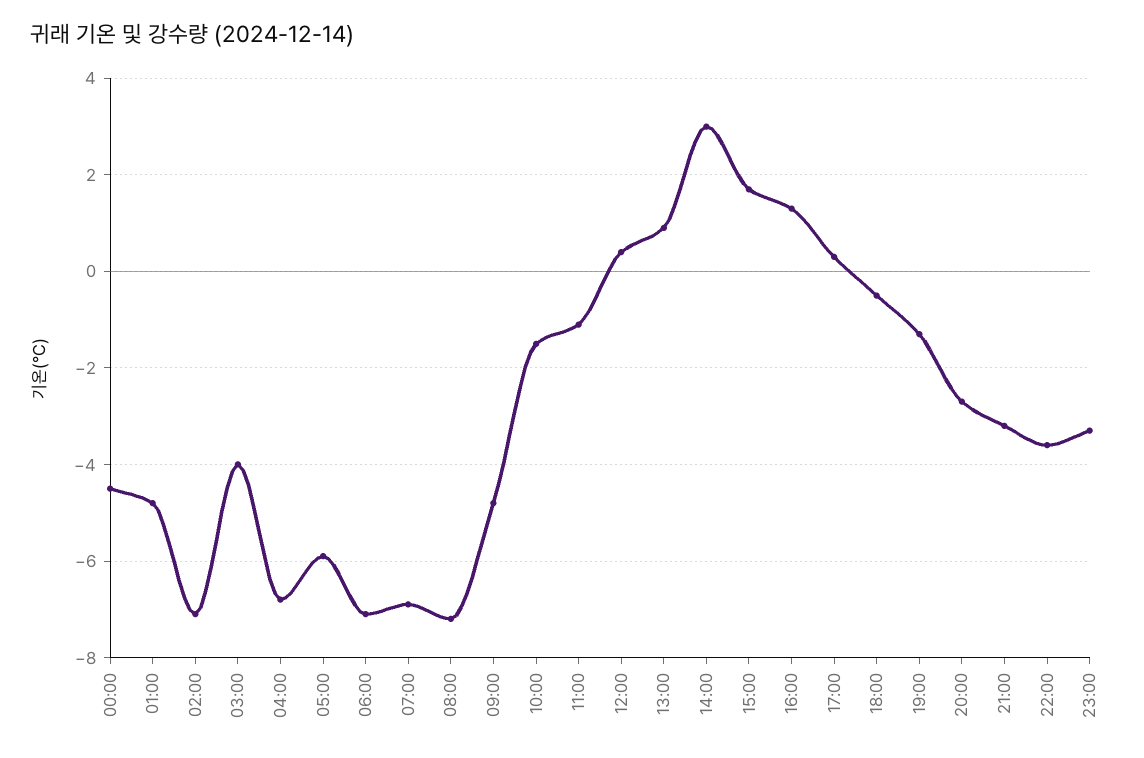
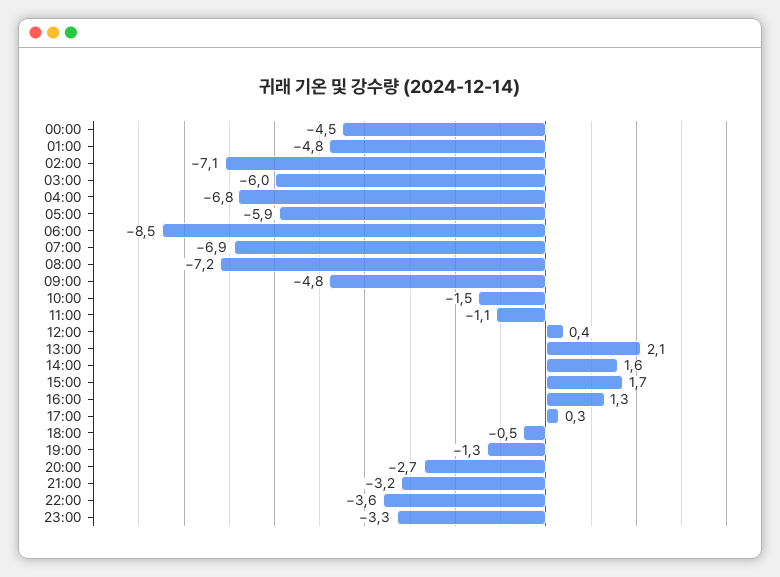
03:00: -4 -> -6
06:00: -7 -> -8.5
13:00: 1 -> 2.1
14:00: 3 -> 1.6

